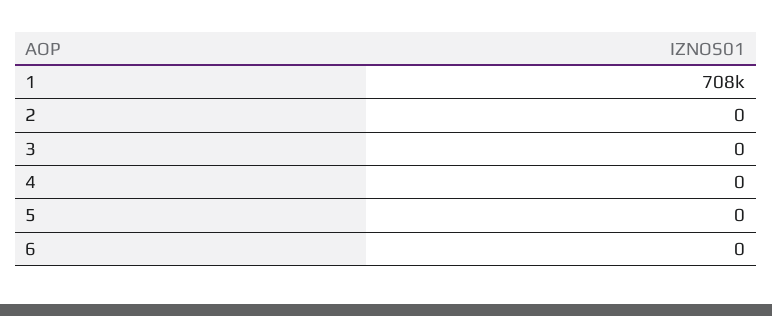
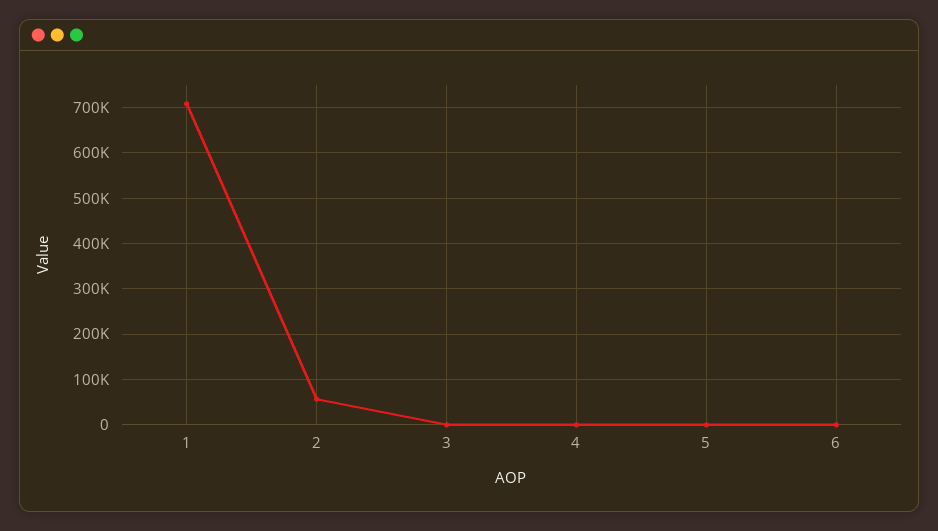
2: 0 -> 60000

